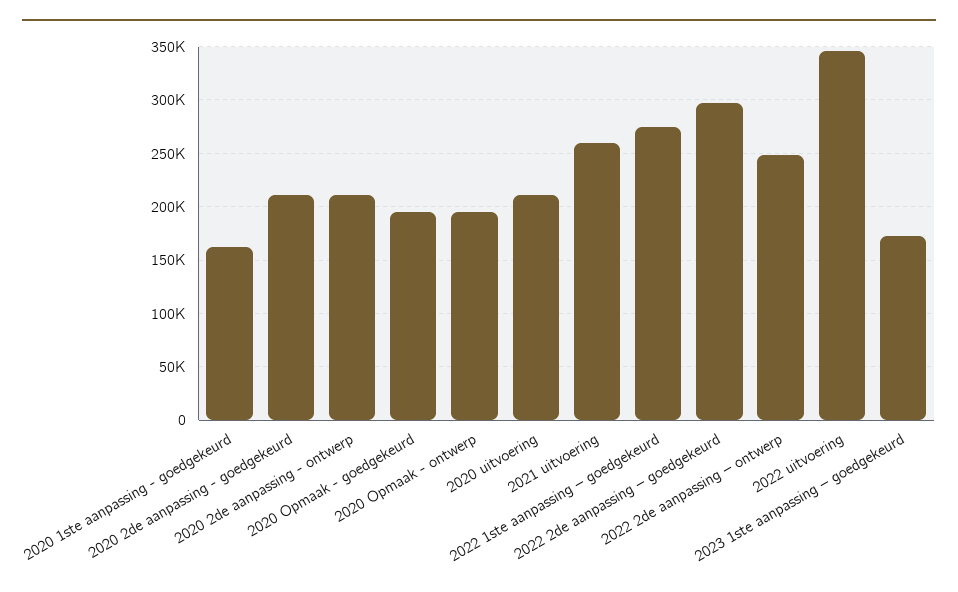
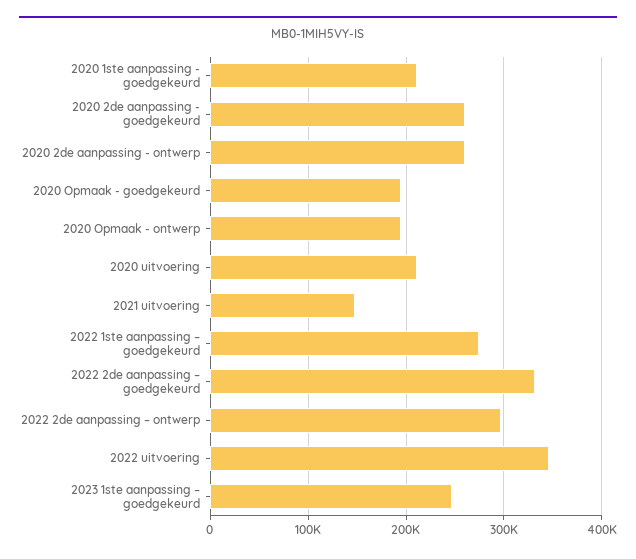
2020 1ste aanpassing - goedgekeurd: 160000 -> 210000
2020 2de aanpassing - goedgekeurd: 210000 -> 260000
2020 2de aanpassing - ontwerp: 210000 -> 260000
2021 uitvoering: 260000 -> 150000
2022 2de aanpassing – goedgekeurd: 300000 -> 330000
2022 2de aanpassing – ontwerp: 250000 -> 300000
2023 1ste aanpassing – goedgekeurd: 170000 -> 250000

